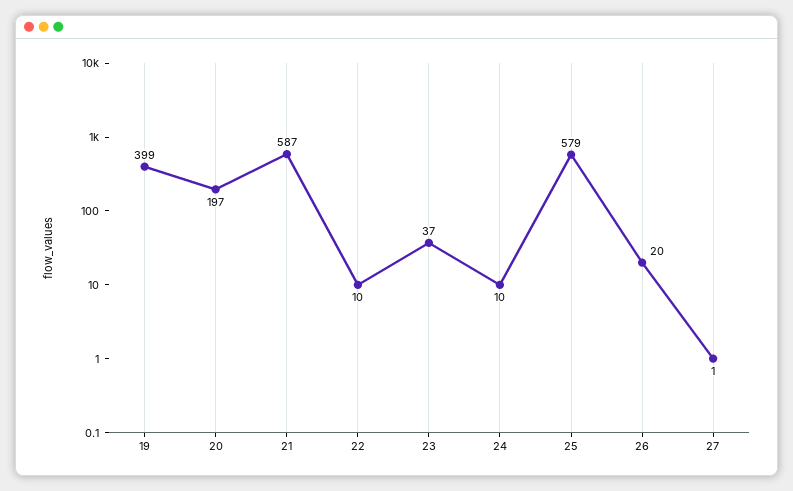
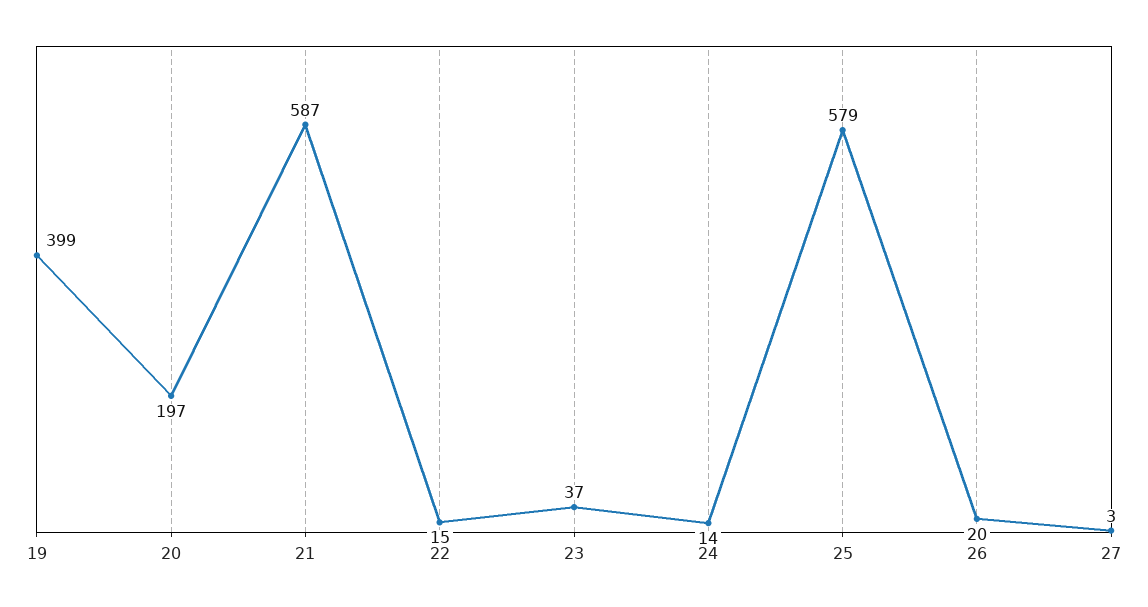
22: 10 -> 15
24: 10 -> 14
27: 1 -> 3

